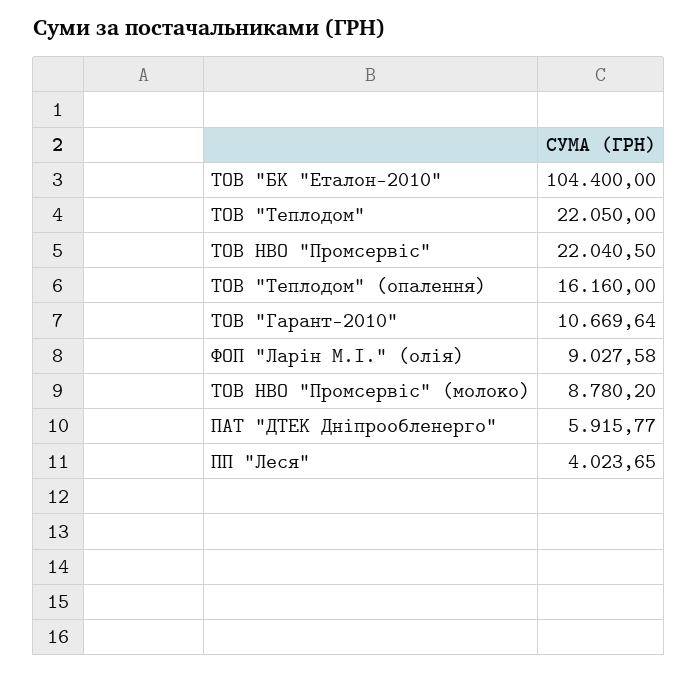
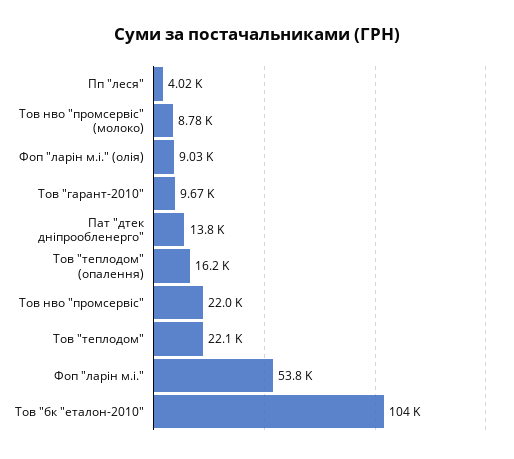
ТОВ "Гарант-2010": 10669.64 -> 9670
ПАТ "ДТЕК Дніпрообленерго": 5915.77 -> 13800
Фоп "ларін м.і.": none -> 53800

